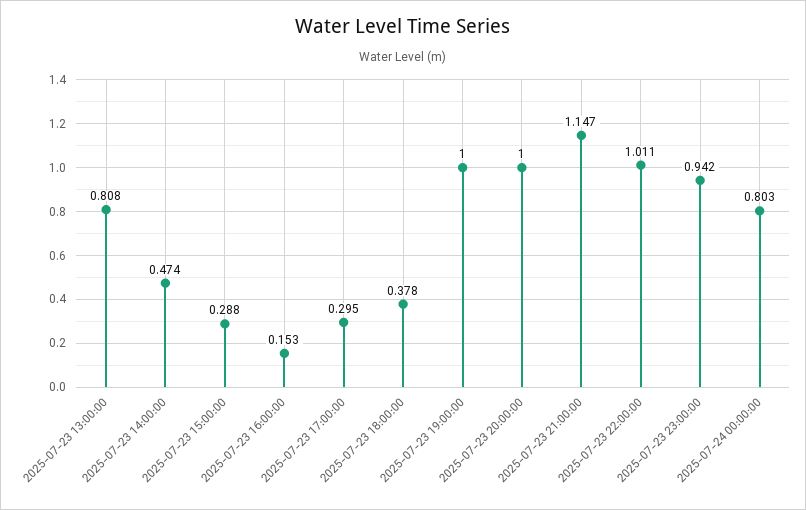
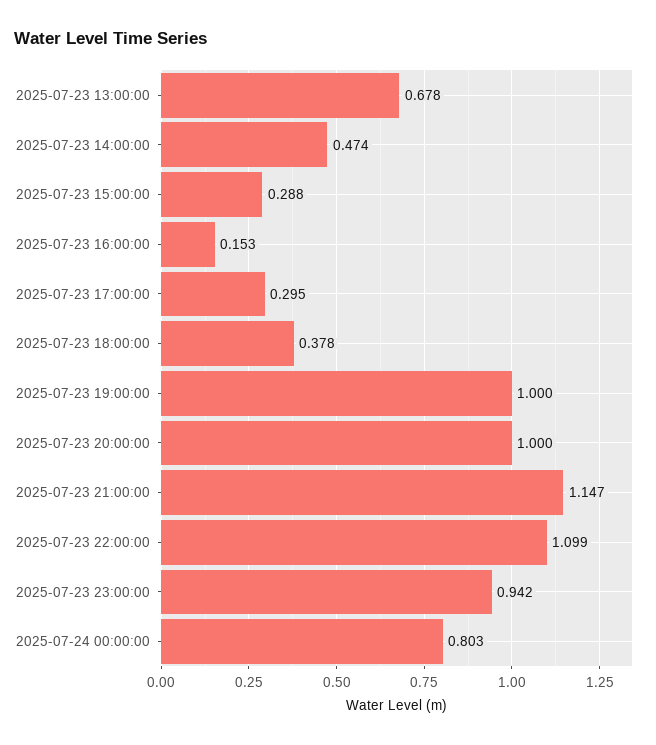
2025-07-23 13:00:00: 0.808 -> 0.678
2025-07-23 22:00:00: 1.011 -> 1.099

